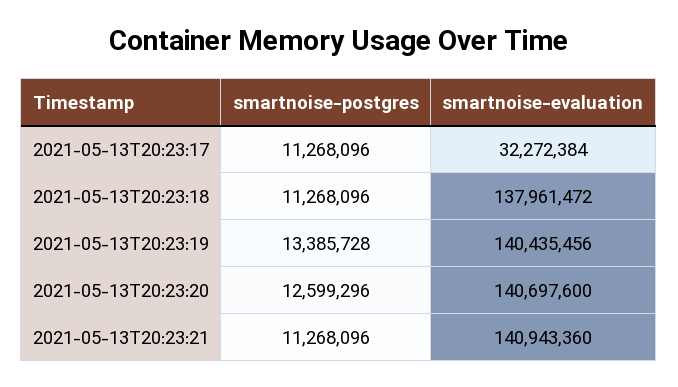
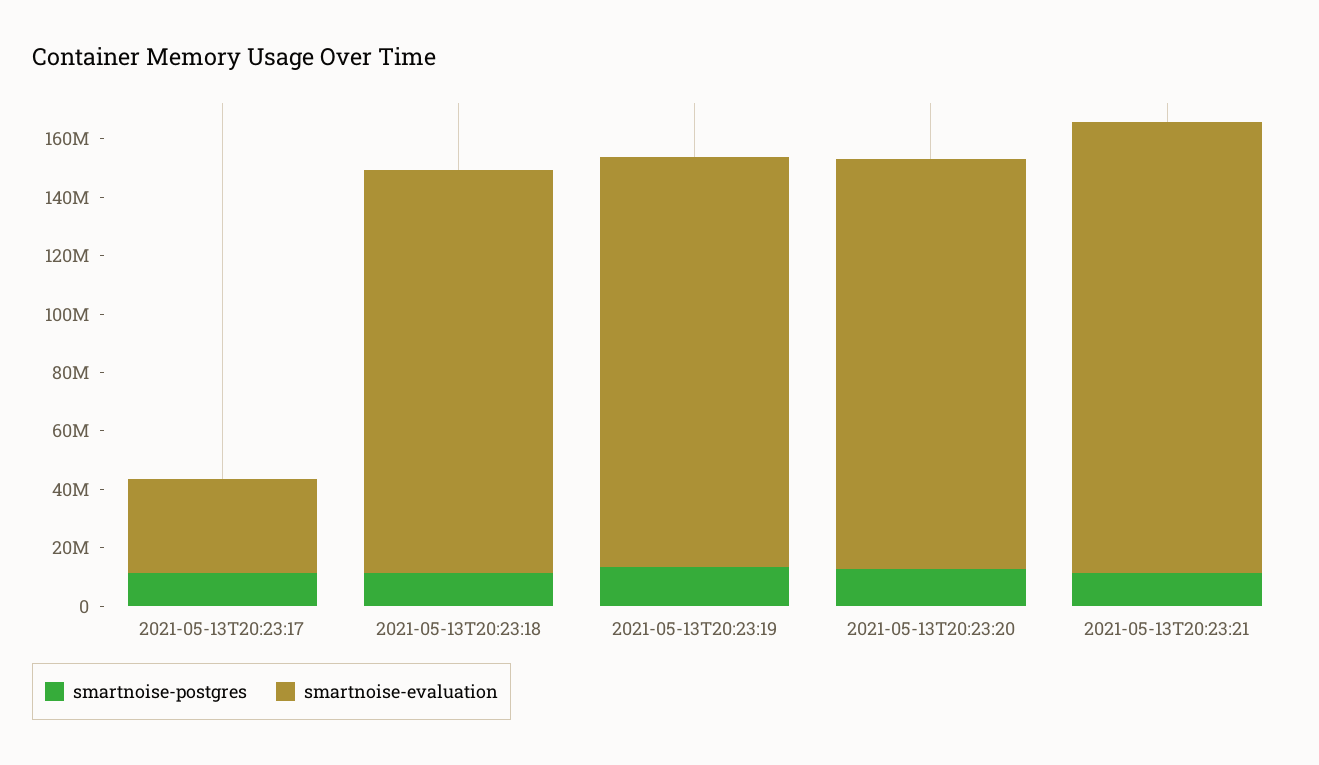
smartnoise-evaluation, 2021-05-13T20:23:21: 140943360 -> 155000000

